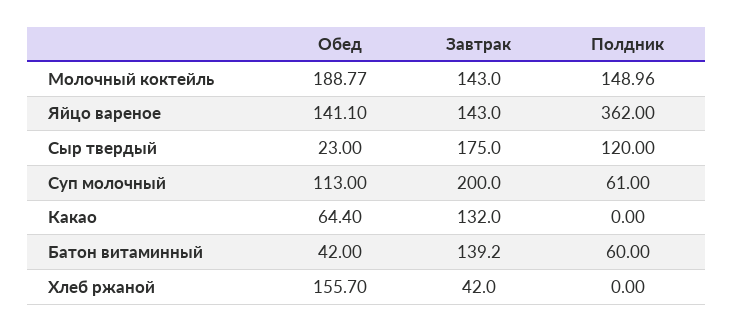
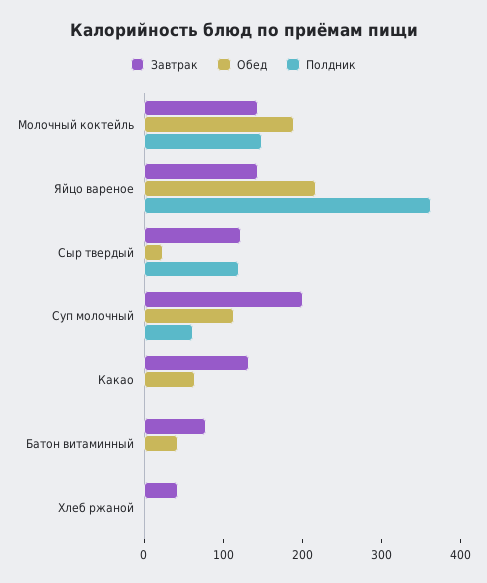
Обед, Яйцо вареное: 141.1 -> 220
Завтрак, Сыр твердый: 175 -> 120
Завтрак, Батон витаминный: 139.2 -> 80
Полдник, Батон витаминный: 60 -> 0
Обед, Хлеб ржаной: 155.7 -> 0

